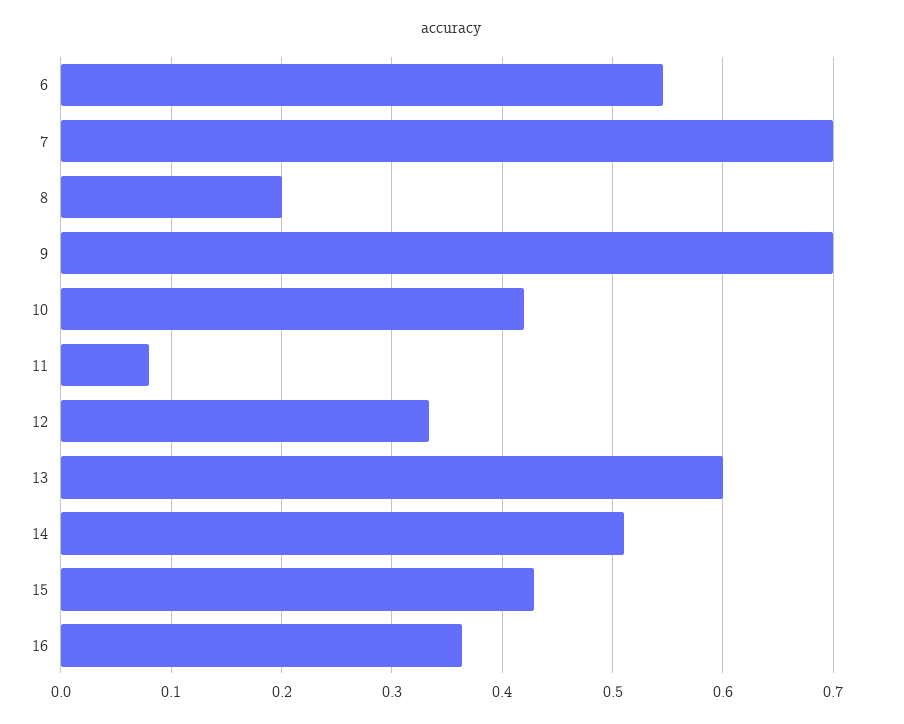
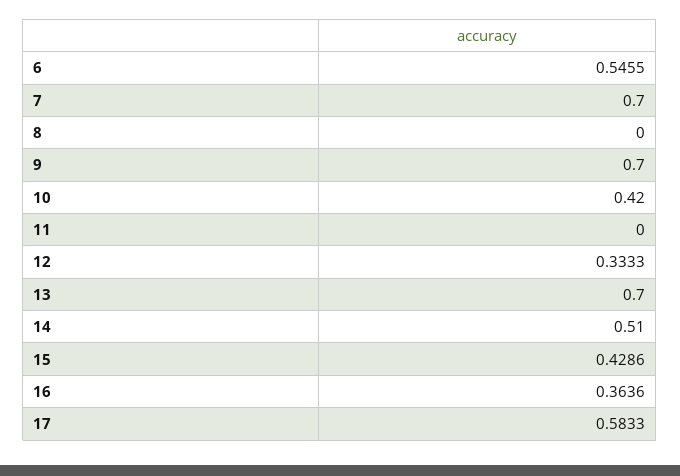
8: 0.2 -> 0
11: 0.08 -> 0
13: 0.6 -> 0.7
17: none -> 0.5833

